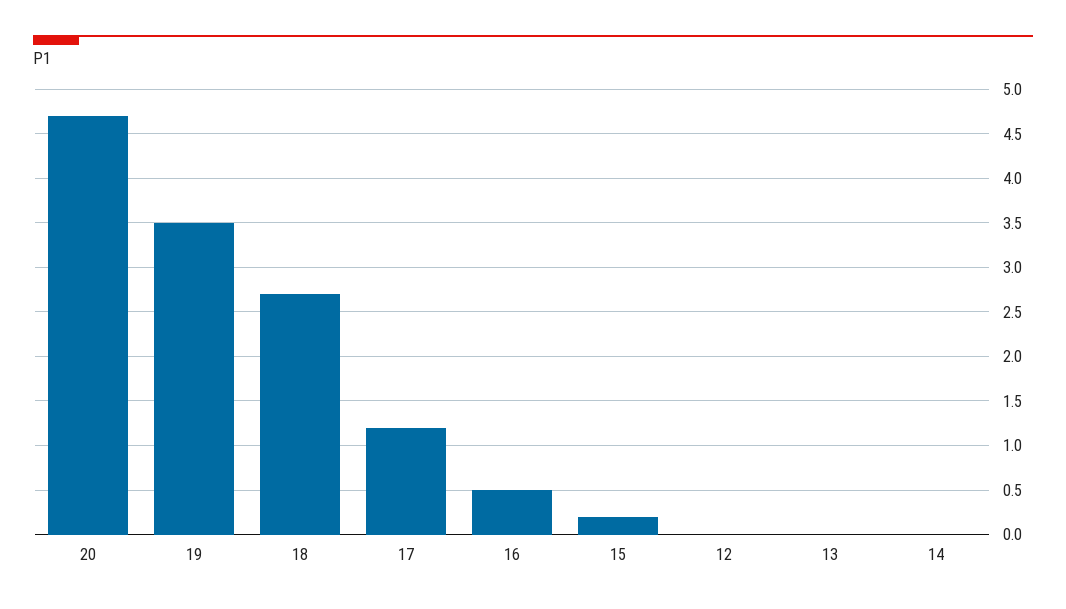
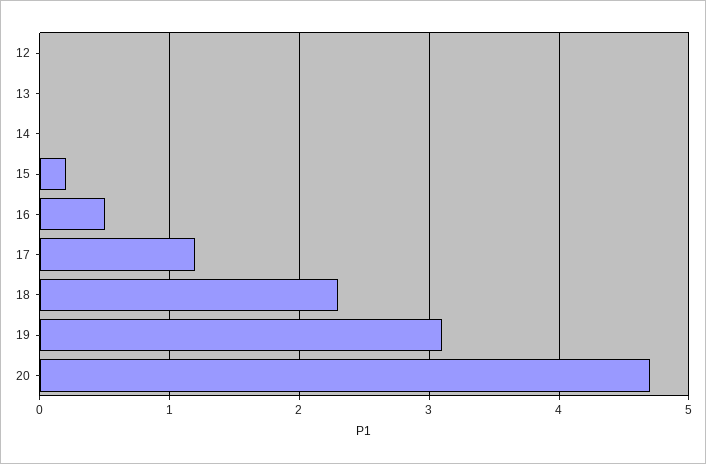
19: 3.5 -> 3.1
18: 2.7 -> 2.3

